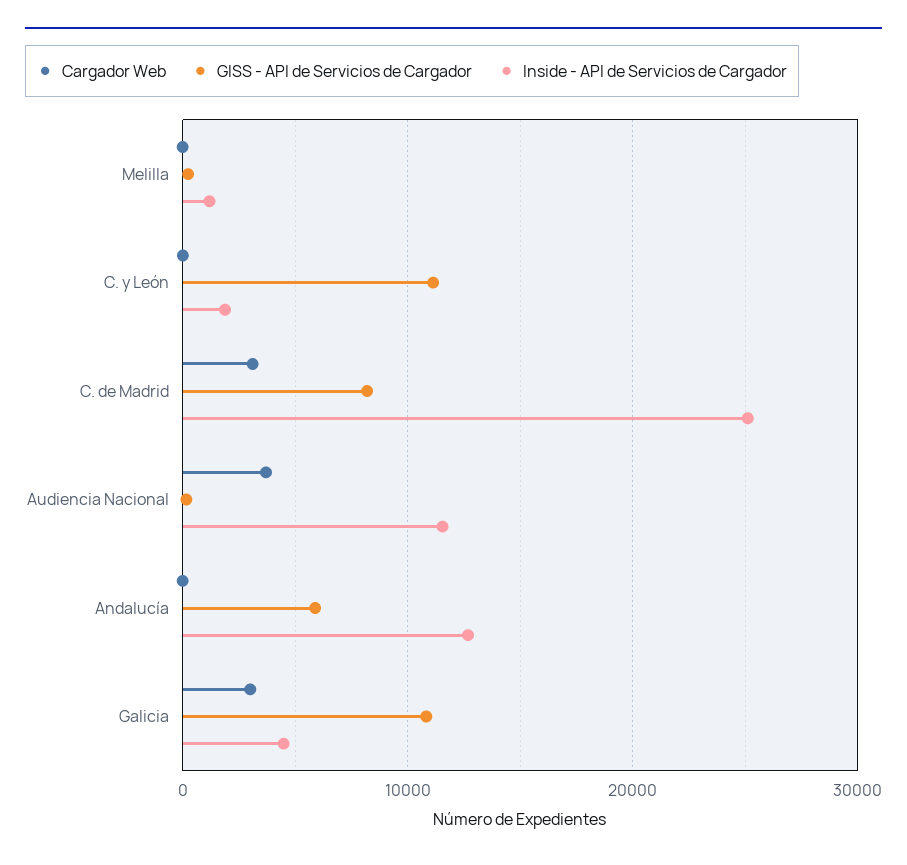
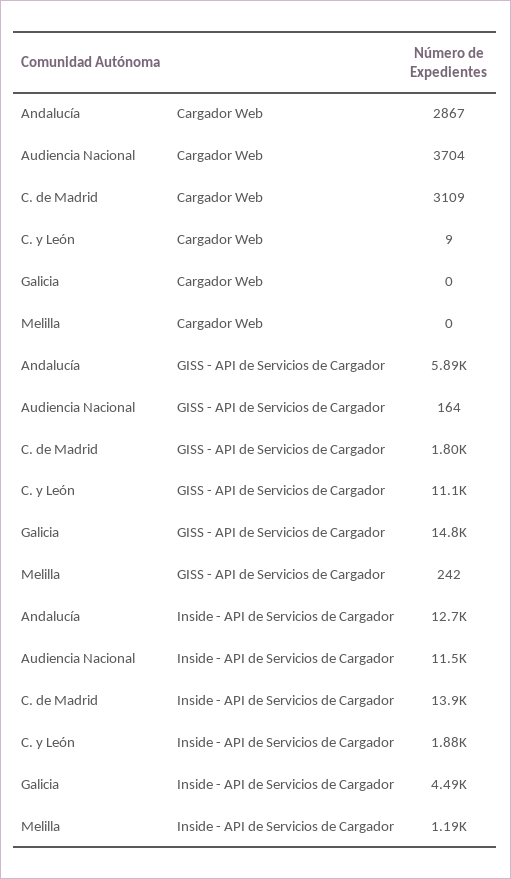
GISS - API de Servicios de Cargador, C. de Madrid: 8000 -> 1800
Inside - API de Servicios de Cargador, C. de Madrid: 25000 -> 13900
Cargador Web, Andalucía: 0 -> 2867
Cargador Web, Galicia: 3000 -> 0
GISS - API de Servicios de Cargador, Galicia: 11000 -> 14800

